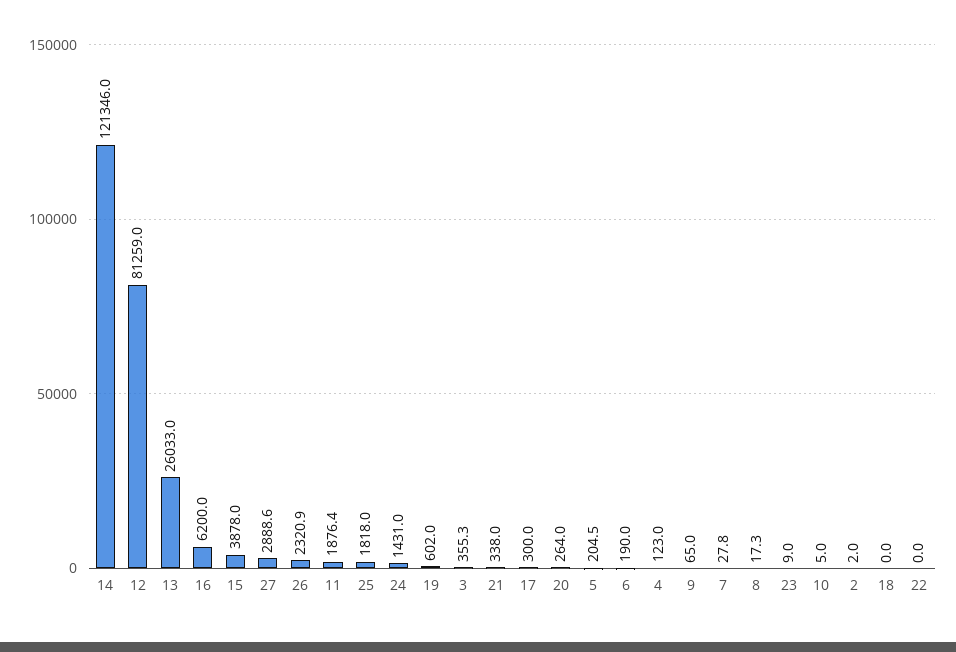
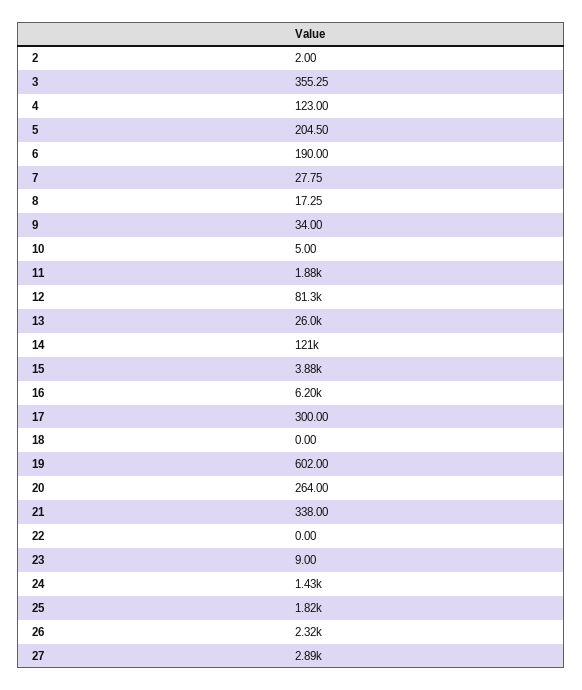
9: 65 -> 34

